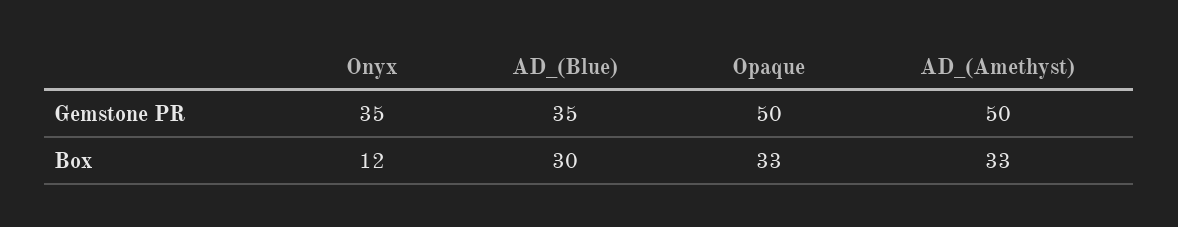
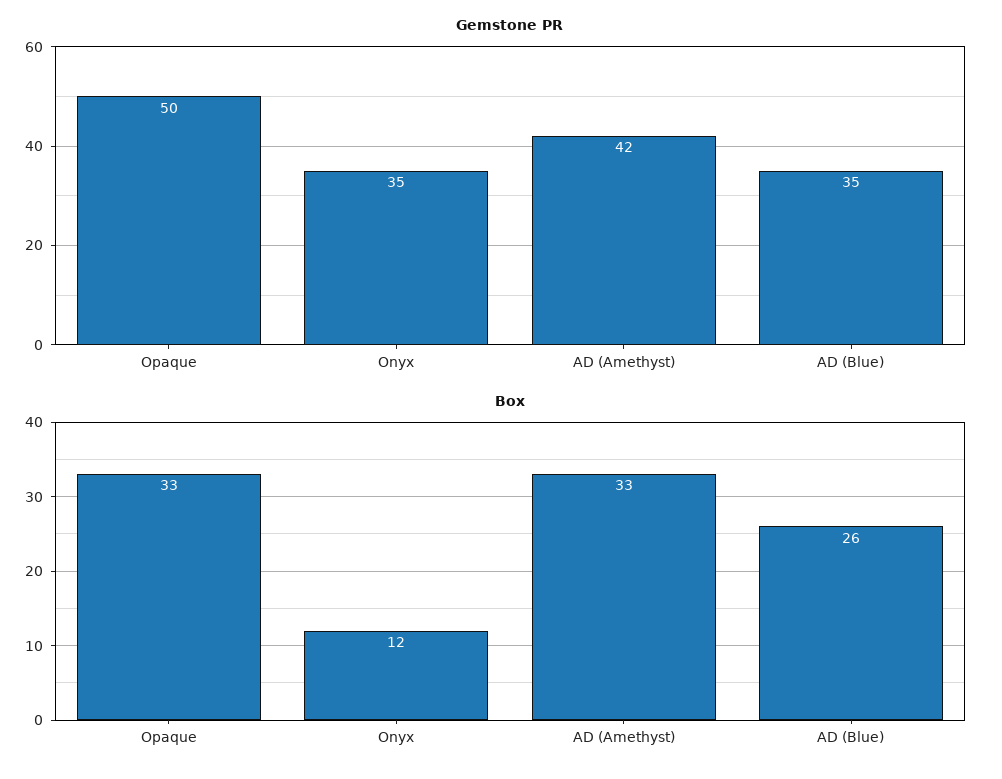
Gemstone PR, AD_(Amethyst): 50 -> 42
Box, AD_(Blue): 30 -> 26

